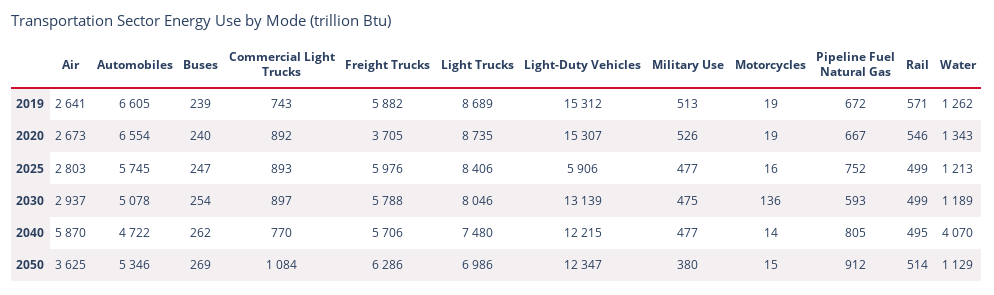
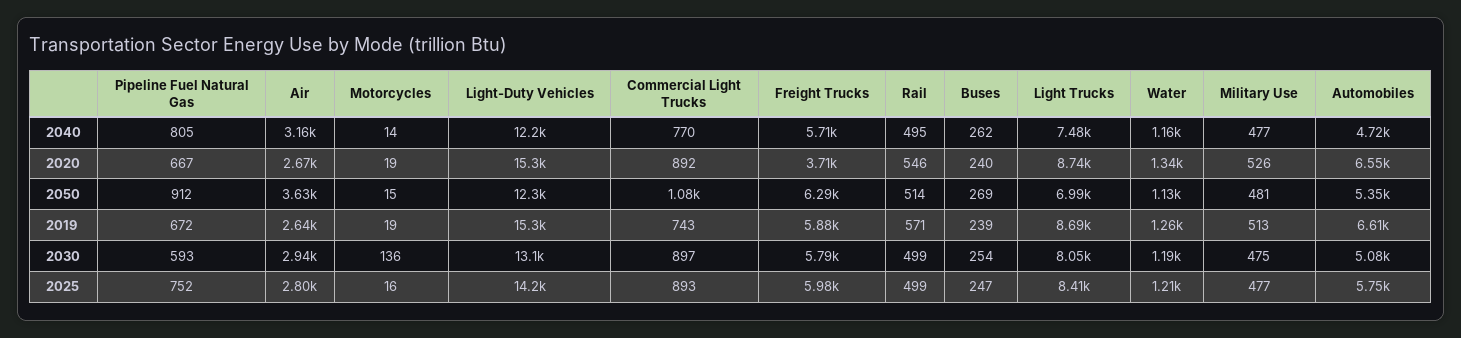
Light-Duty Vehicles, 2025: 5906 -> 14200
Air, 2040: 5870 -> 3160
Water, 2040: 4070 -> 1160
Military Use, 2050: 380 -> 481

